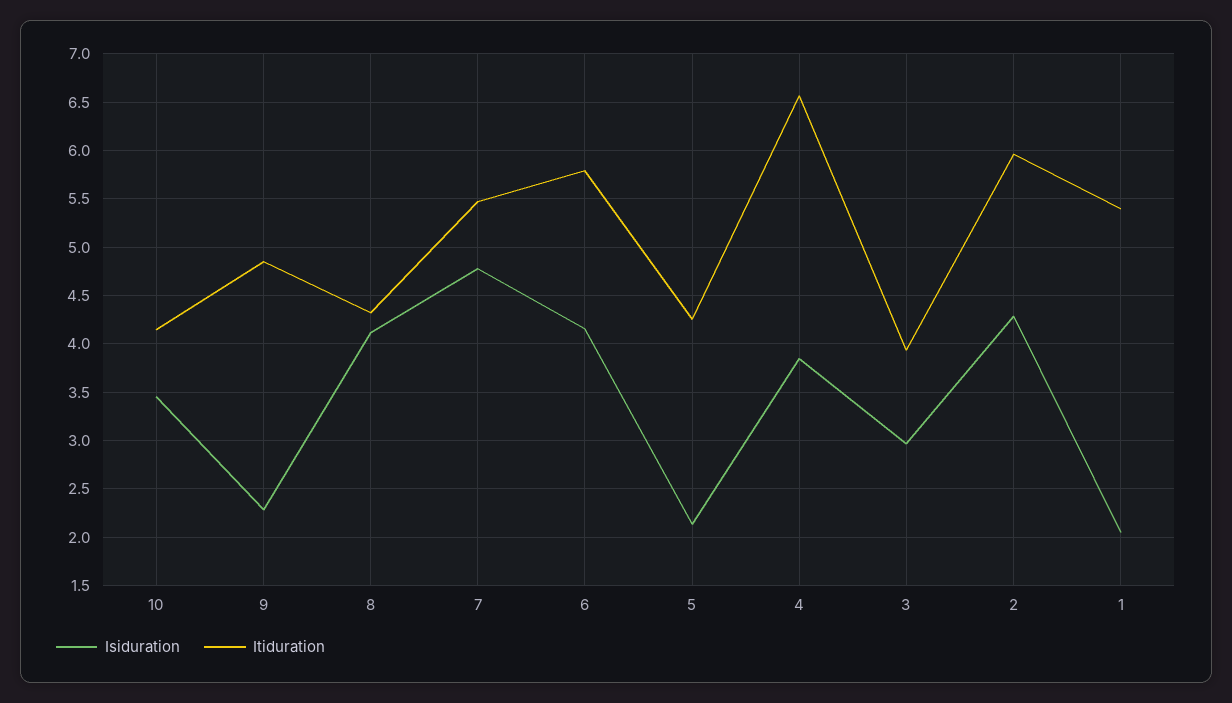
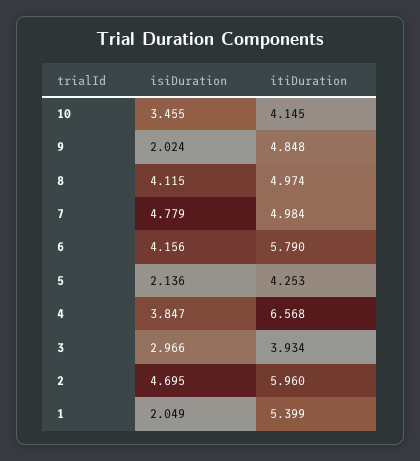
Isiduration, 9: 2.3 -> 2.024
Itiduration, 8: 4.3 -> 4.974
Itiduration, 7: 5.5 -> 4.984
Isiduration, 2: 4.3 -> 4.695

